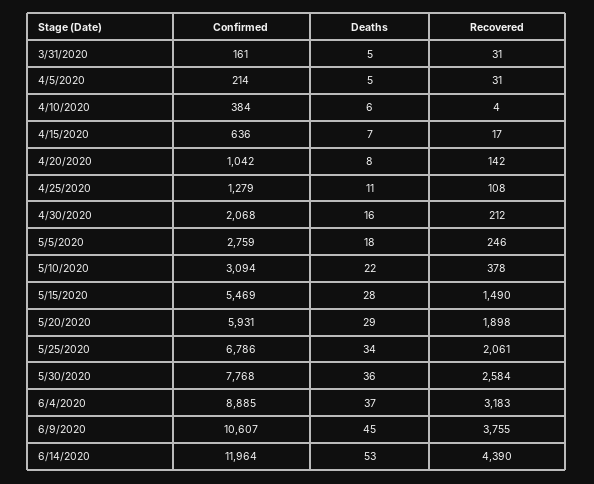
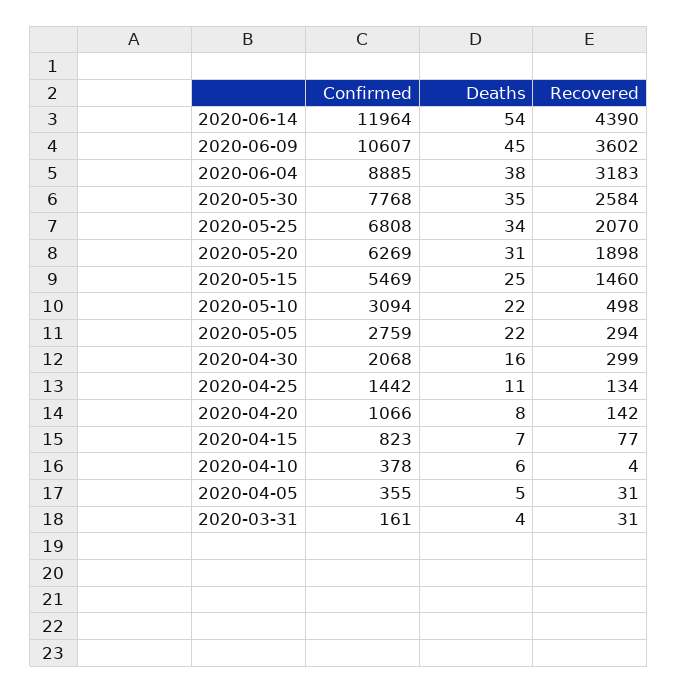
Deaths, 3/31/2020: 5 -> 4
Confirmed, 4/5/2020: 214 -> 355
Confirmed, 4/10/2020: 384 -> 378
Confirmed, 4/15/2020: 636 -> 823
Recovered, 4/15/2020: 17 -> 77
Confirmed, 4/20/2020: 1042 -> 1066
Confirmed, 4/25/2020: 1279 -> 1442
Recovered, 4/25/2020: 108 -> 134
Recovered, 4/30/2020: 212 -> 299
Deaths, 5/5/2020: 18 -> 22
Recovered, 5/5/2020: 246 -> 294
Recovered, 5/10/2020: 378 -> 498
Deaths, 5/15/2020: 28 -> 25
Recovered, 5/15/2020: 1490 -> 1460
Confirmed, 5/20/2020: 5931 -> 6269
Deaths, 5/20/2020: 29 -> 31
Confirmed, 5/25/2020: 6786 -> 6808
Recovered, 5/25/2020: 2061 -> 2070
Deaths, 5/30/2020: 36 -> 35
Deaths, 6/4/2020: 37 -> 38
Recovered, 6/9/2020: 3755 -> 3602
Deaths, 6/14/2020: 53 -> 54

